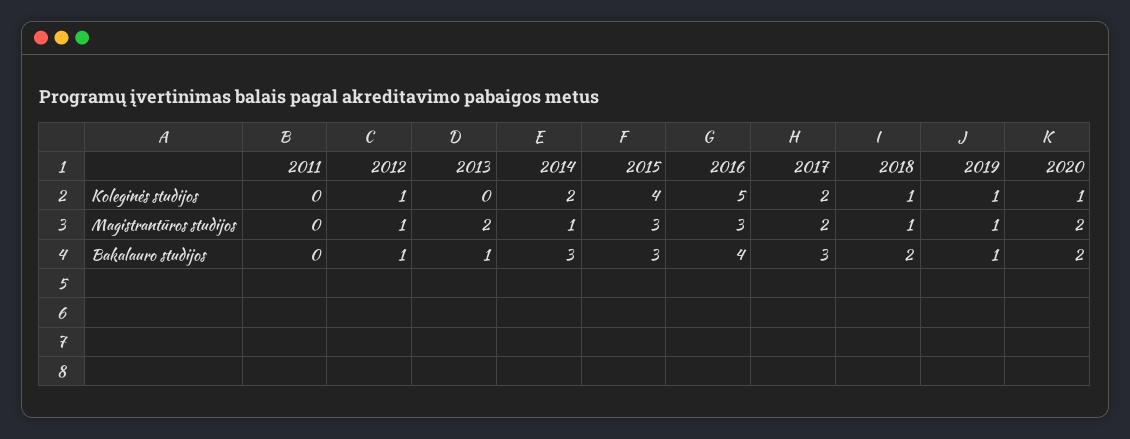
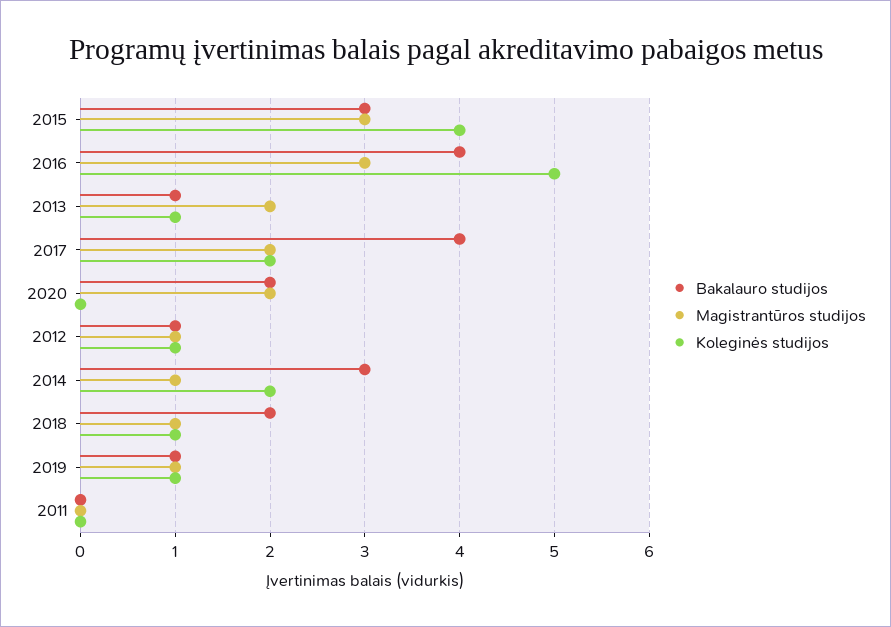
Koleginės studijos, 2013: 0 -> 1
Koleginės studijos, 2020: 1 -> 0
Bakalauro studijos, 2017: 3 -> 4

